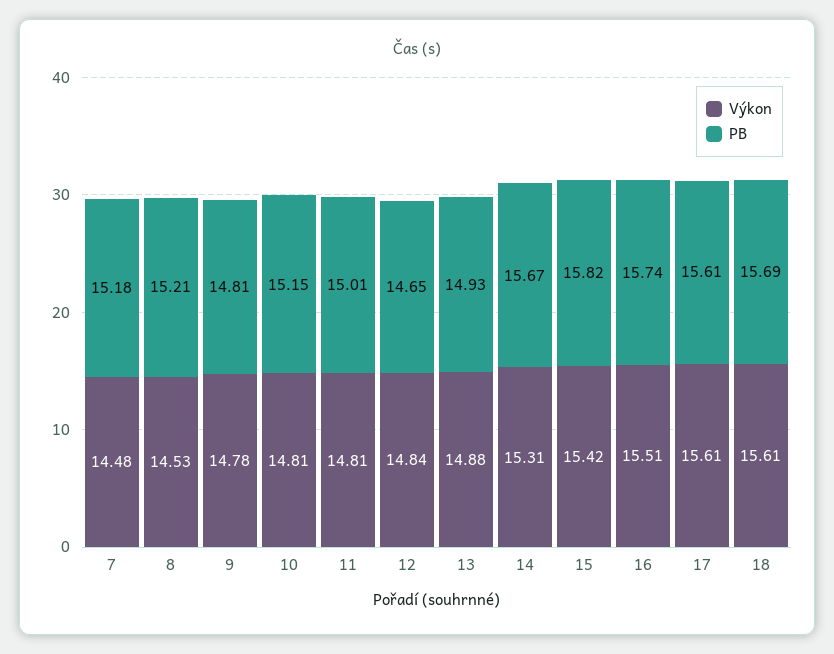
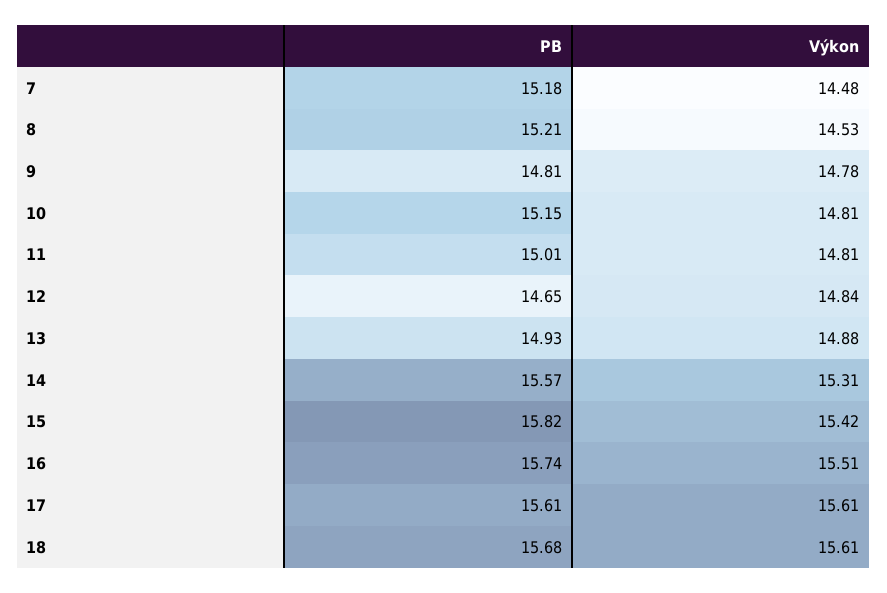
PB, 14: 15.67 -> 15.57
PB, 18: 15.69 -> 15.68

